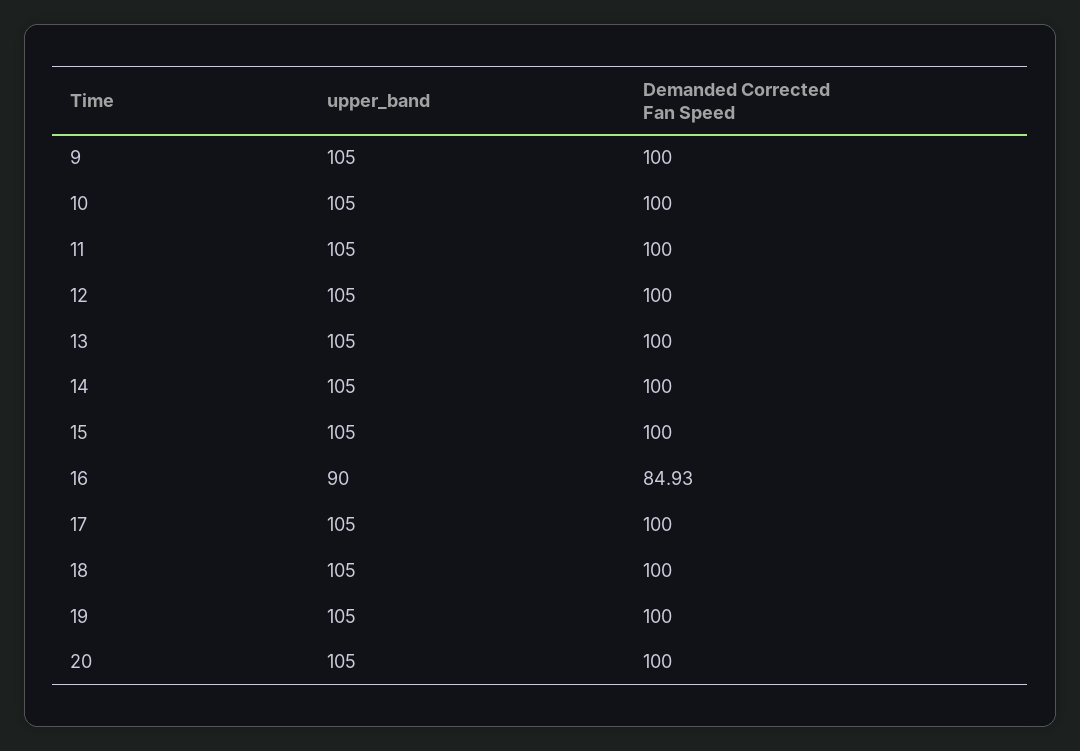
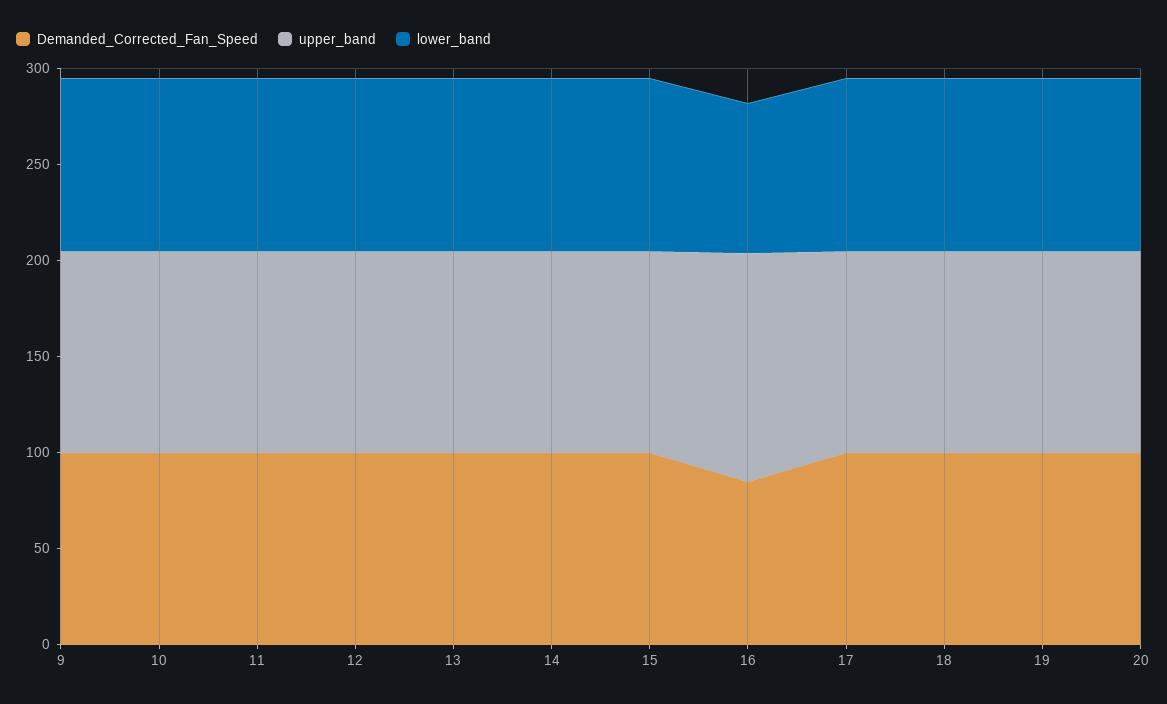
upper_band, 16: 90 -> 120
lower_band, 9: none -> 90
lower_band, 10: none -> 90
lower_band, 11: none -> 90
lower_band, 12: none -> 90
lower_band, 13: none -> 90
lower_band, 14: none -> 90
lower_band, 15: none -> 90
lower_band, 16: none -> 80
lower_band, 17: none -> 90
lower_band, 18: none -> 90
lower_band, 19: none -> 90
lower_band, 20: none -> 90

